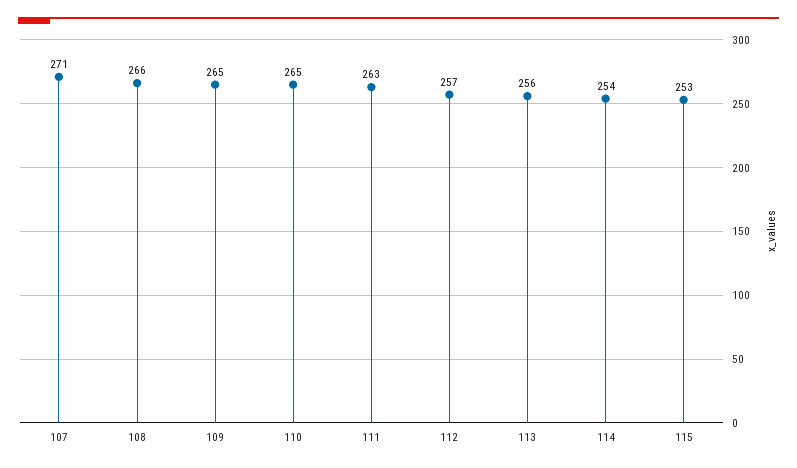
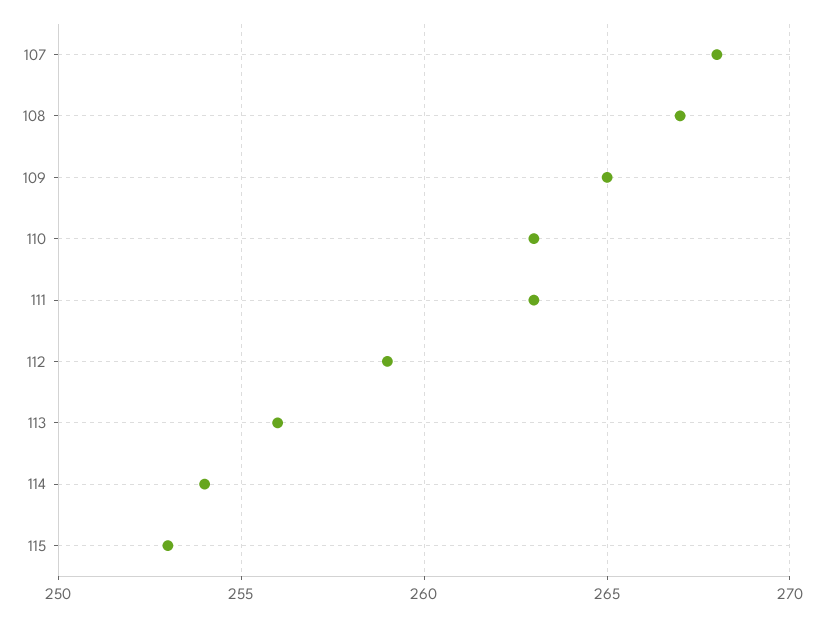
107: 271 -> 268
108: 266 -> 267
110: 265 -> 263
112: 257 -> 259

